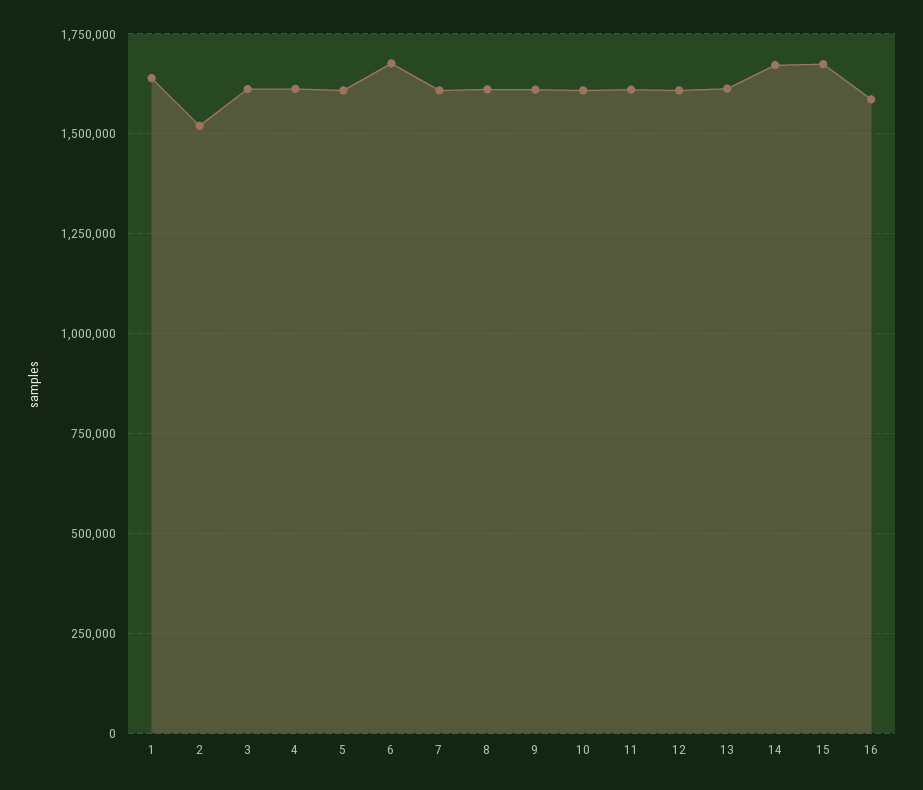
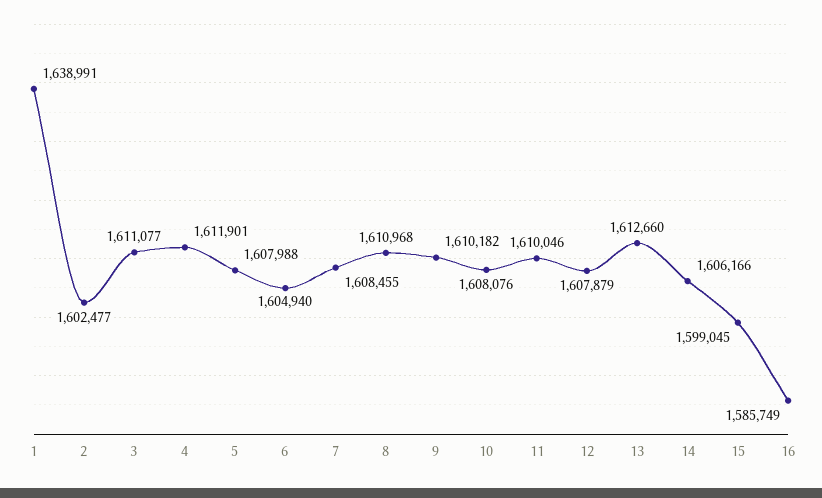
2: 1525000 -> 1602477
6: 1675000 -> 1604940
14: 1675000 -> 1606166
15: 1675000 -> 1599045

